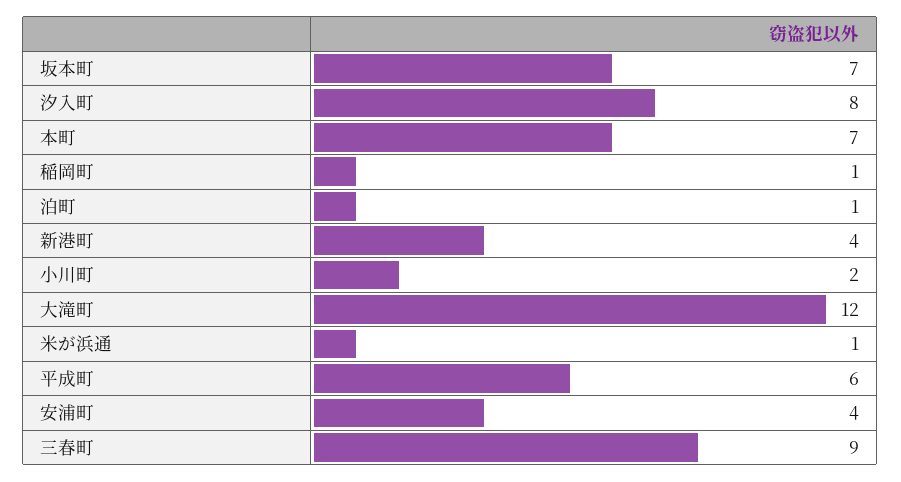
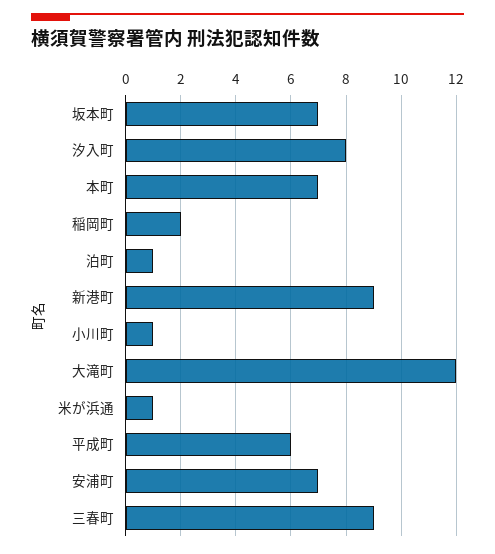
稲岡町: 1 -> 2
新港町: 4 -> 9
小川町: 2 -> 1
安浦町: 4 -> 7

